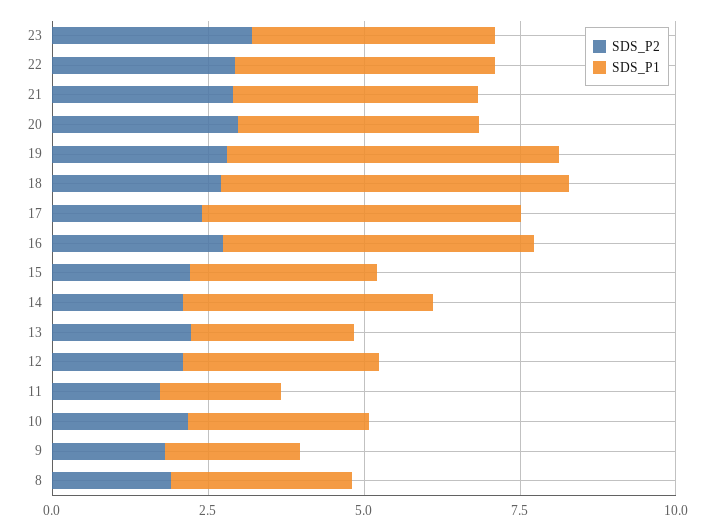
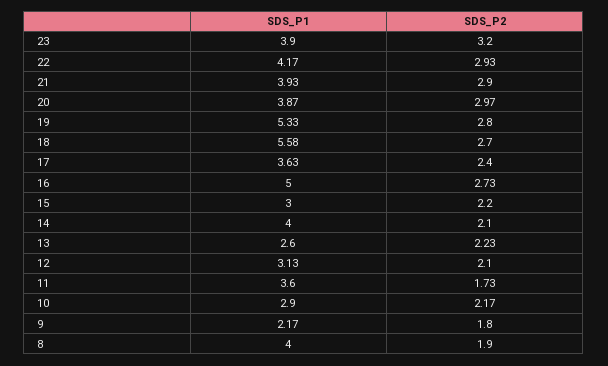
SDS_P1, 17: 5 -> 3.63
SDS_P1, 11: 2 -> 3.6
SDS_P1, 8: 3 -> 4

